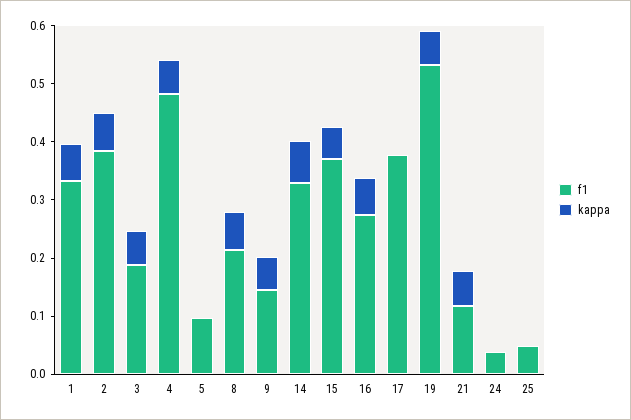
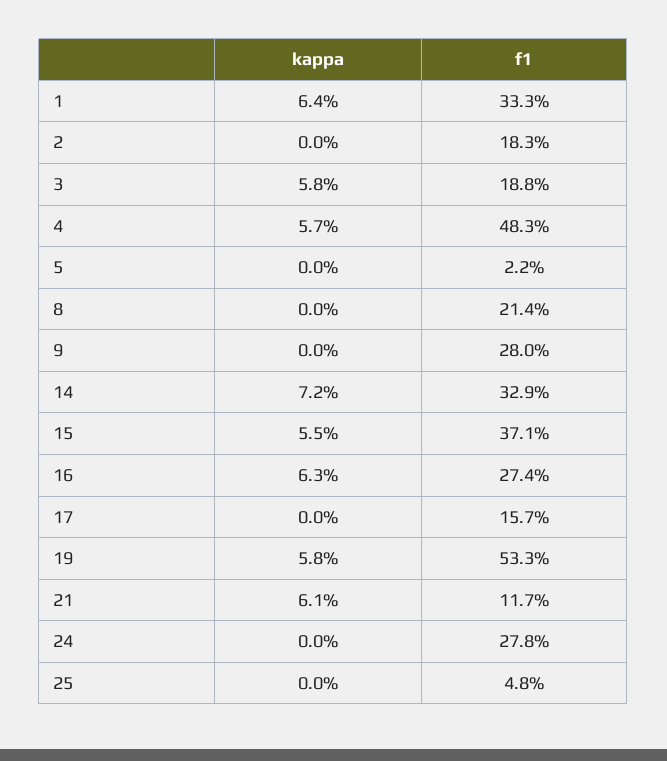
f1, 2: 0.38 -> 0.183
kappa, 2: 0.06 -> 0
f1, 5: 0.1 -> 0.022
kappa, 8: 0.06 -> 0
f1, 9: 0.14 -> 0.28
kappa, 9: 0.06 -> 0
f1, 17: 0.38 -> 0.157
f1, 24: 0.04 -> 0.278

